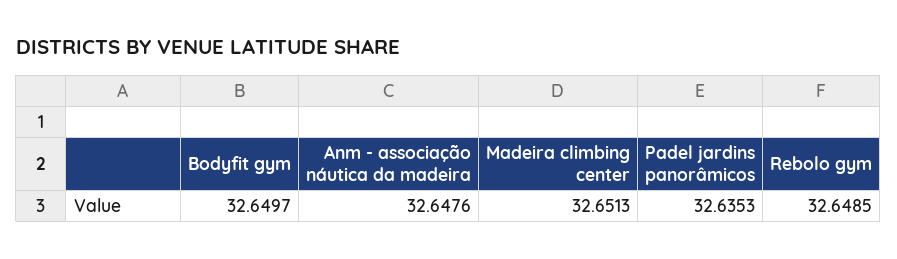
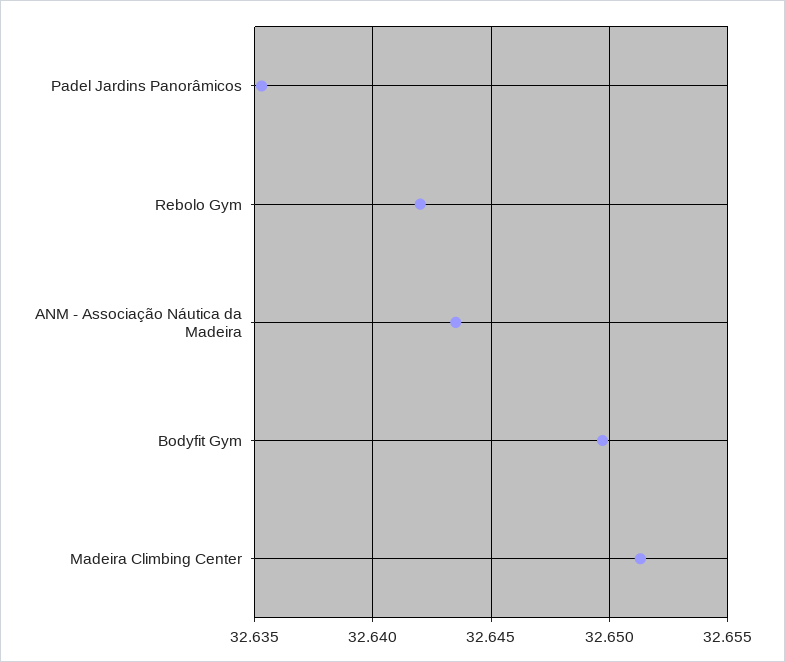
Anm - associação náutica da madeira: 32.6476 -> 32.6435
Rebolo gym: 32.6485 -> 32.642

